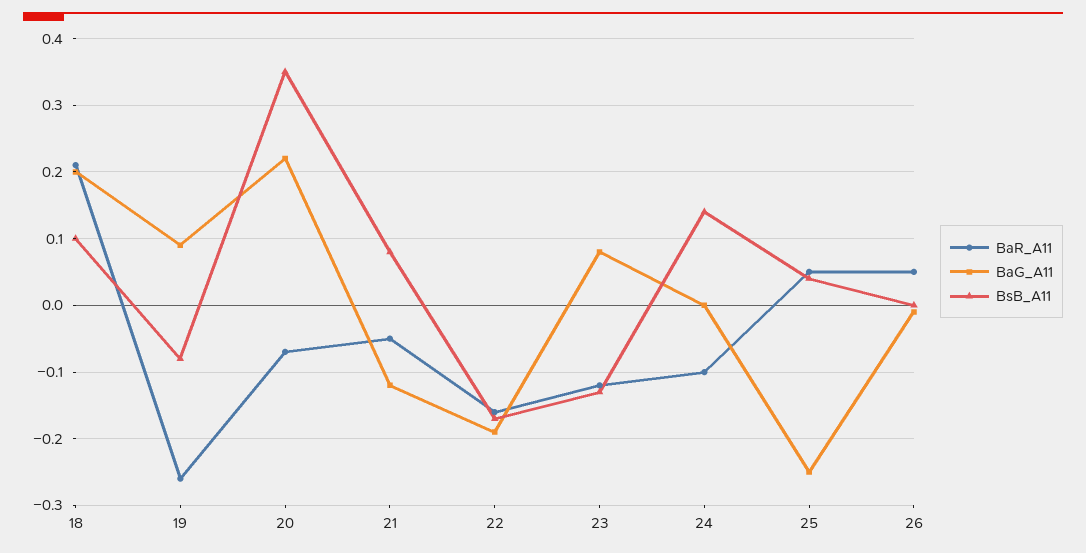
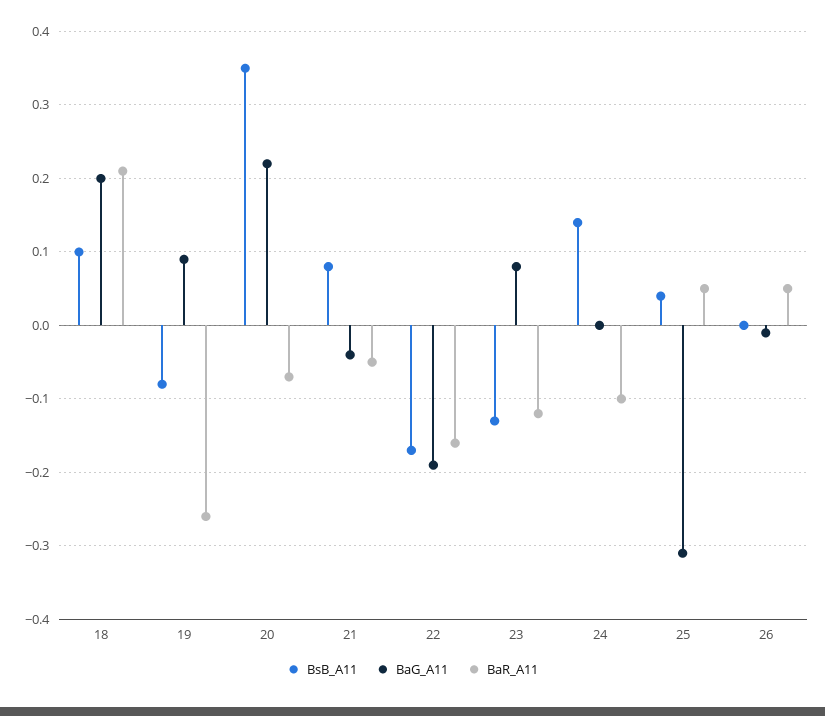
BaG_A11, 21: -0.12 -> -0.04
BaG_A11, 25: -0.25 -> -0.31

